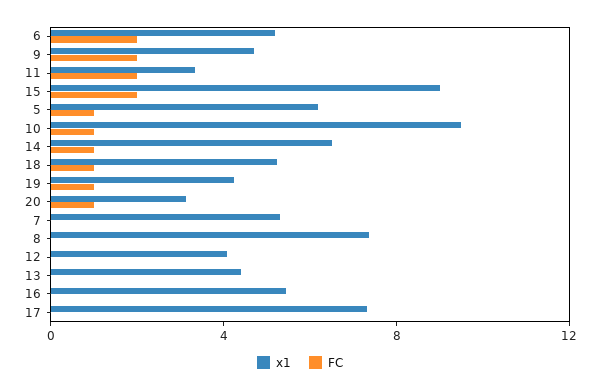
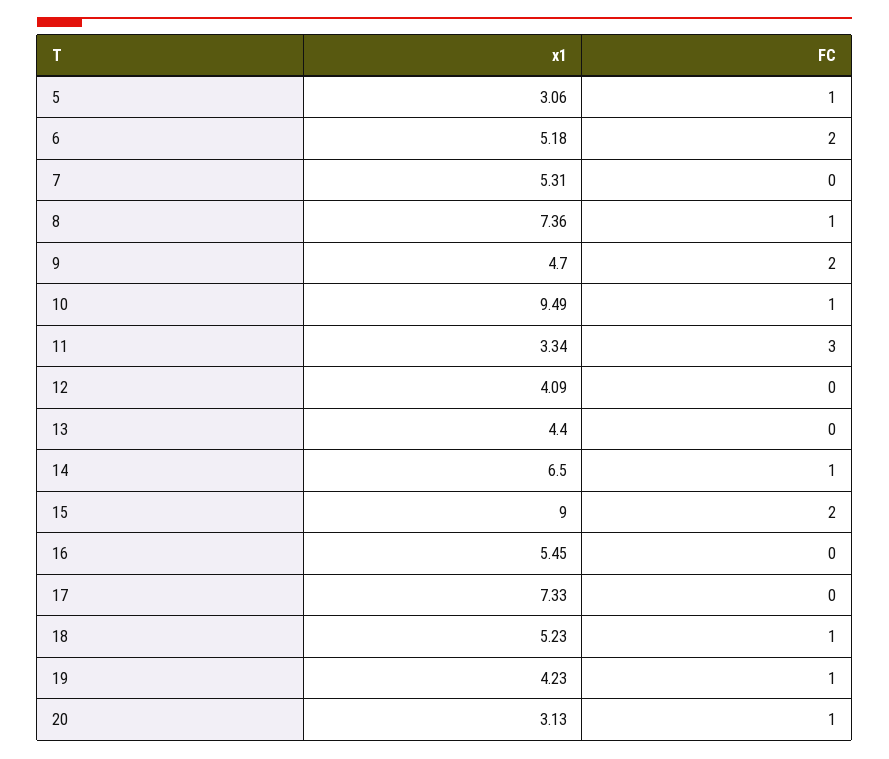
FC, 11: 2 -> 3
x1, 5: 6 -> 3.06
FC, 8: 0 -> 1

